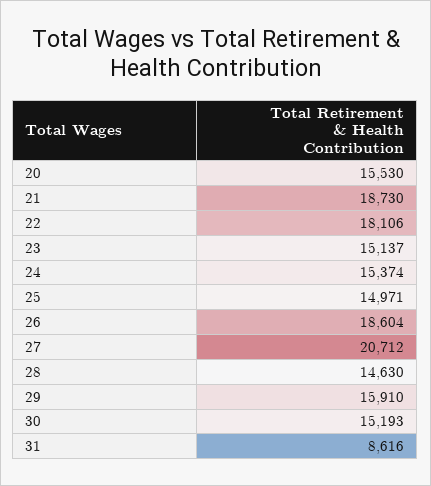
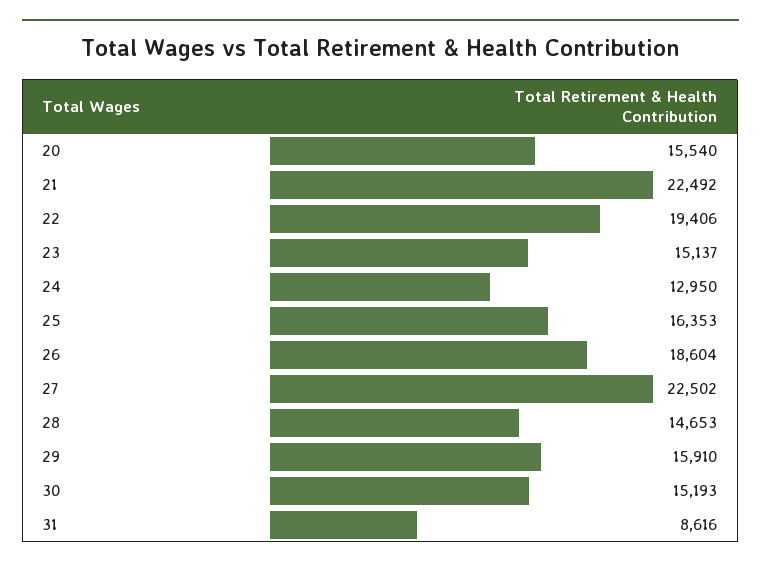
20: 15530 -> 15540
21: 18730 -> 22492
22: 18106 -> 19406
24: 15374 -> 12950
25: 14971 -> 16353
27: 20712 -> 22502
28: 14630 -> 14653

